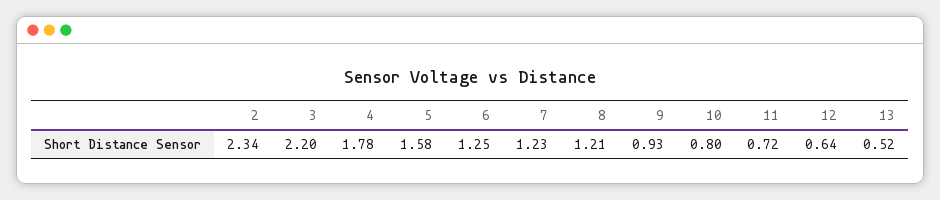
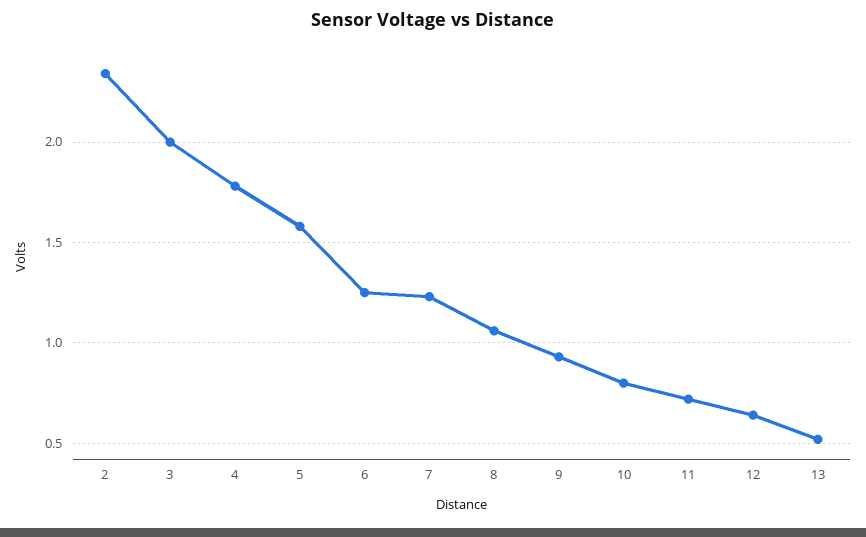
3: 2.2 -> 2
8: 1.21 -> 1.05

